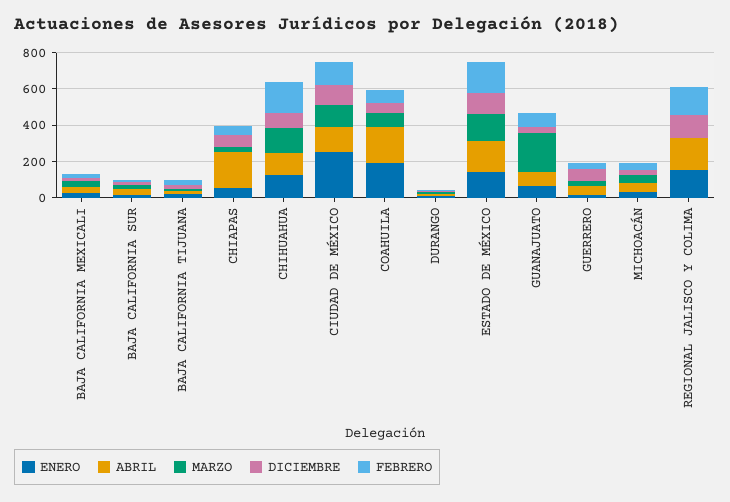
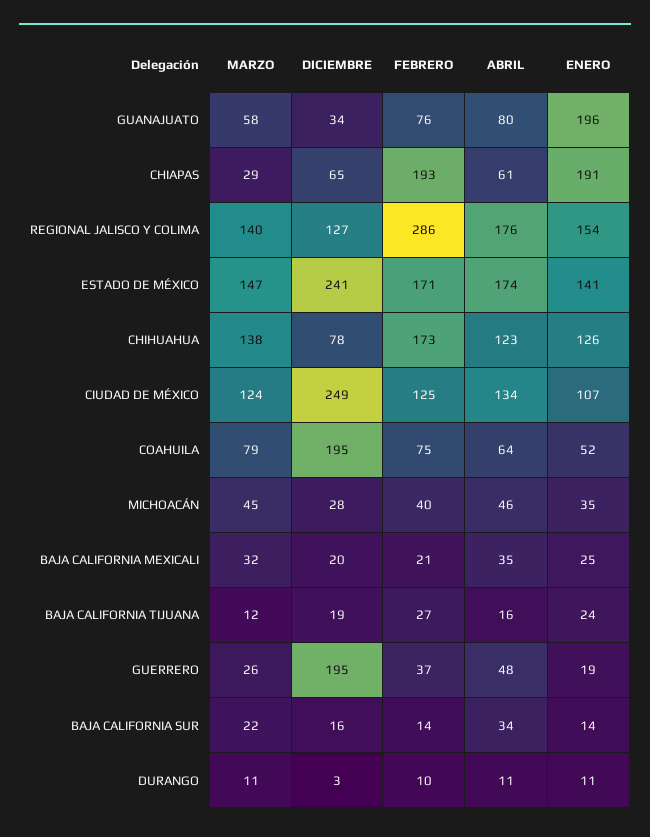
ENERO, CHIAPAS: 50 -> 191
ABRIL, CHIAPAS: 200 -> 61
FEBRERO, CHIAPAS: 50 -> 193
ENERO, CIUDAD DE MÉXICO: 250 -> 107
DICIEMBRE, CIUDAD DE MÉXICO: 100 -> 249
ENERO, COAHUILA: 200 -> 52
ABRIL, COAHUILA: 200 -> 64
DICIEMBRE, COAHUILA: 50 -> 195
DICIEMBRE, ESTADO DE MÉXICO: 100 -> 241
ENERO, GUANAJUATO: 50 -> 196
MARZO, GUANAJUATO: 200 -> 58
DICIEMBRE, GUERRERO: 50 -> 195
MARZO, REGIONAL JALISCO Y COLIMA: 0 -> 140
FEBRERO, REGIONAL JALISCO Y COLIMA: 150 -> 286

